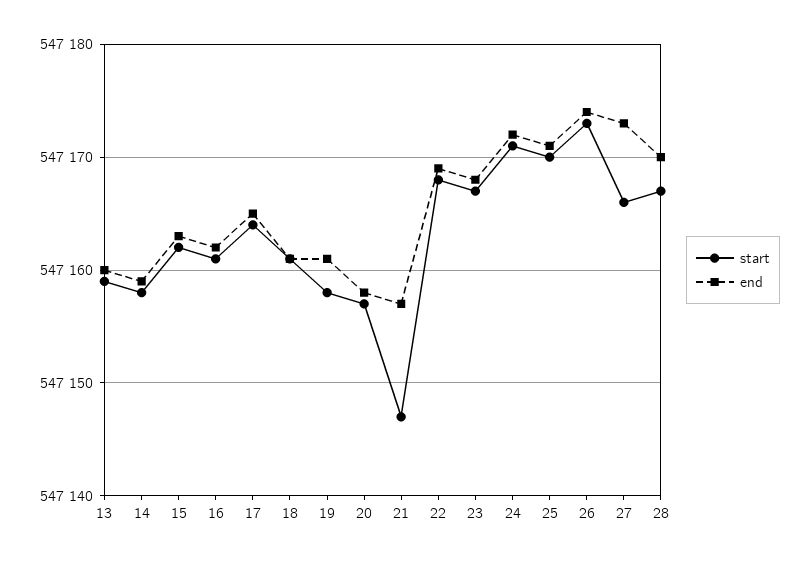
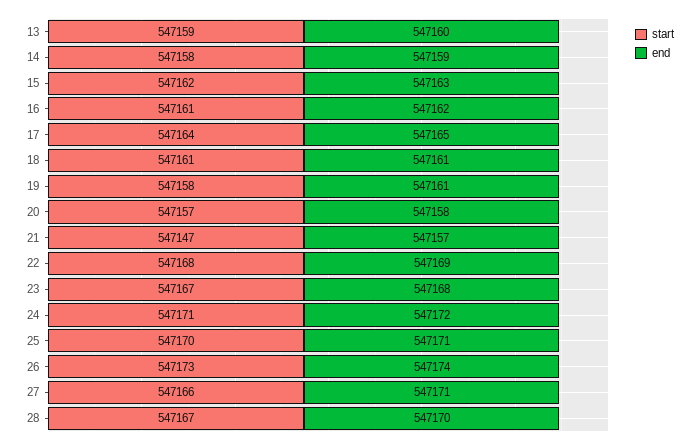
end, 27: 547173 -> 547171

